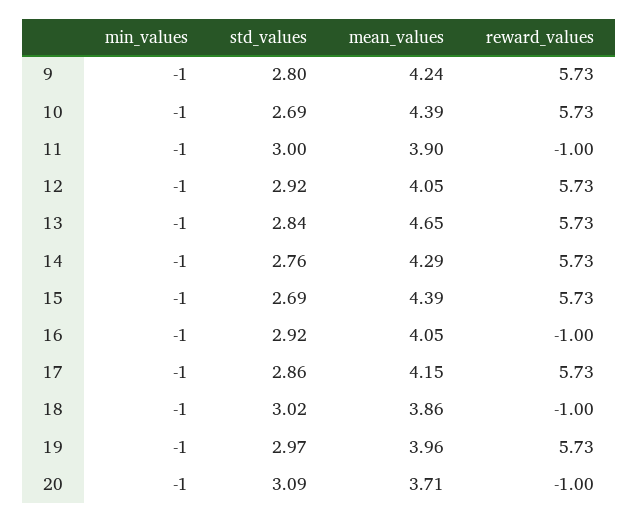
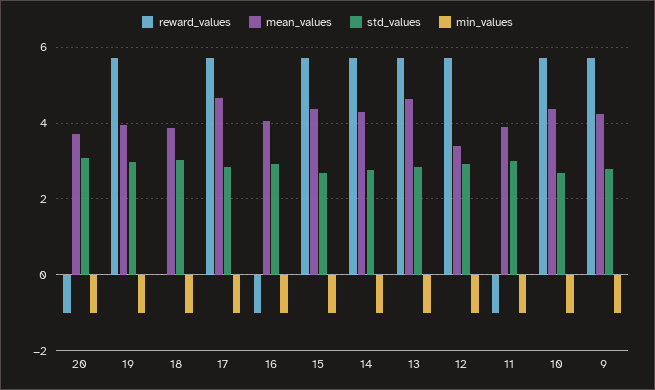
mean_values, 12: 4.05 -> 3.4
mean_values, 17: 4.15 -> 4.6
reward_values, 18: -1 -> 0

